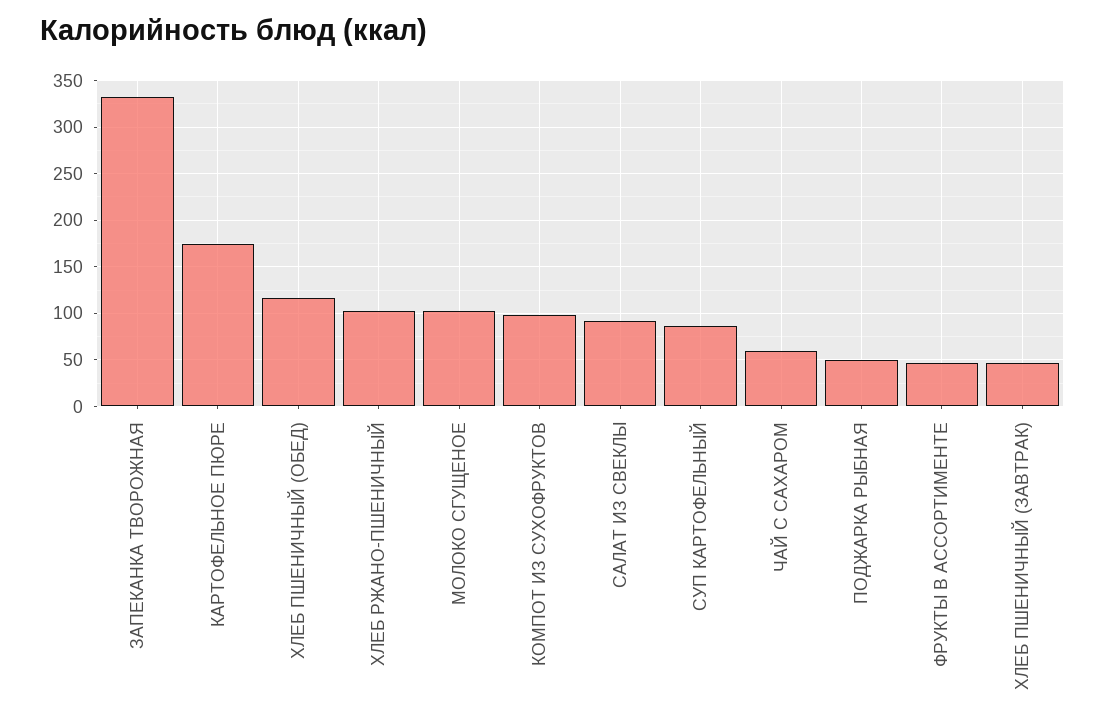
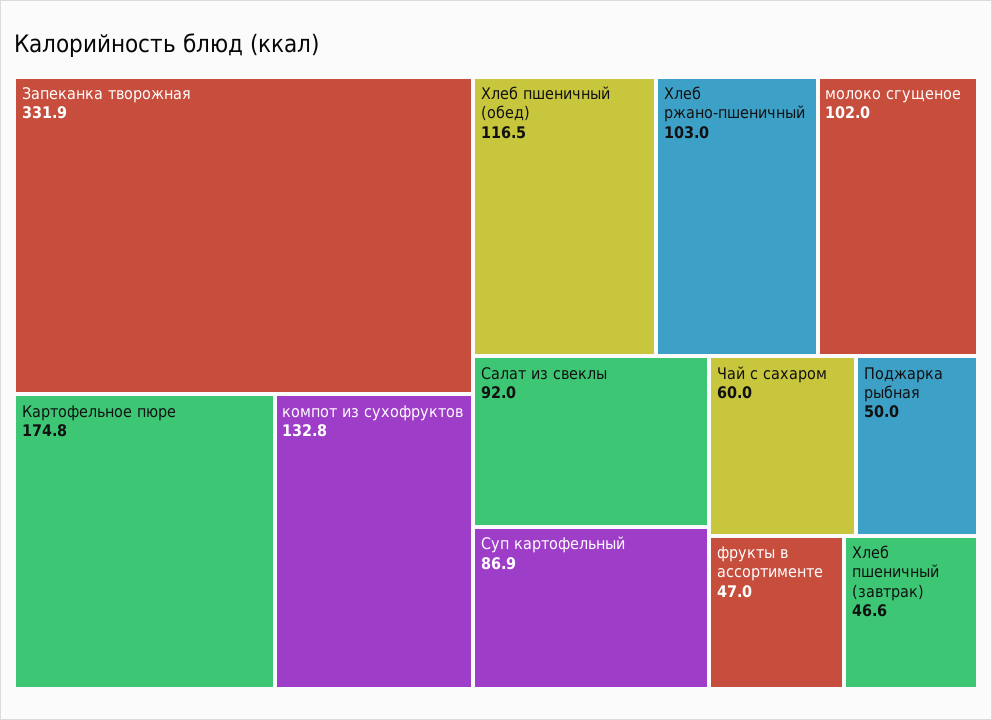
КОМПОТ ИЗ СУХОФРУКТОВ: 100 -> 132.8

